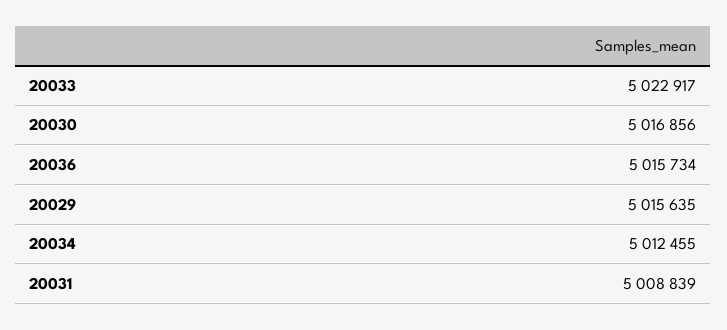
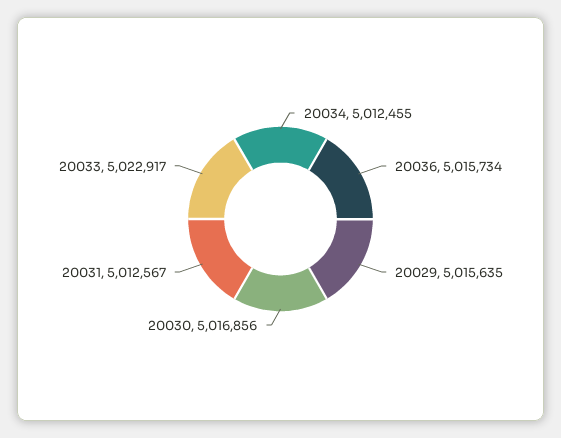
20031: 5008839 -> 5012567

